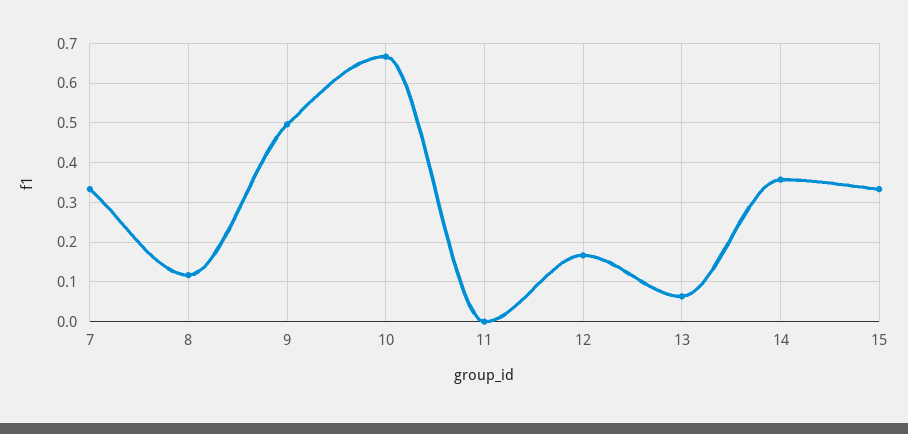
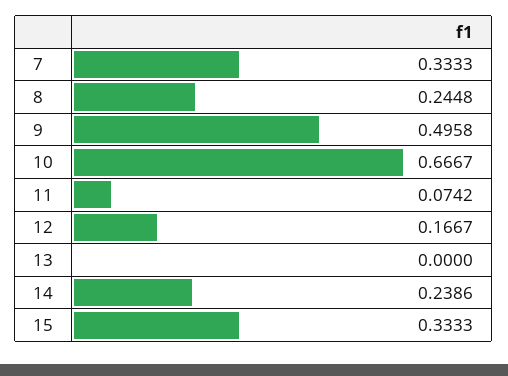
8: 0.12 -> 0.2448
11: 0 -> 0.0742
13: 0.06 -> 0
14: 0.36 -> 0.2386

